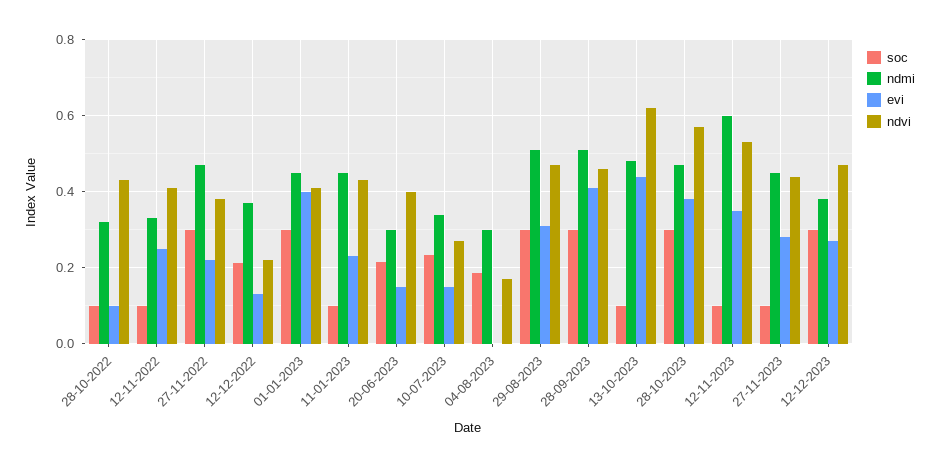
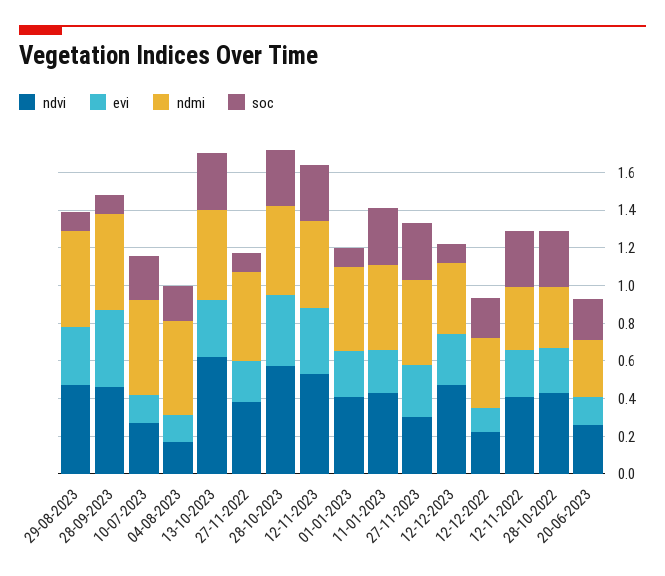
soc, 28-10-2022: 0.1 -> 0.3
evi, 28-10-2022: 0.1 -> 0.25
soc, 12-11-2022: 0.1 -> 0.3
soc, 27-11-2022: 0.3 -> 0.1
soc, 01-01-2023: 0.3 -> 0.1
evi, 01-01-2023: 0.4 -> 0.25
soc, 11-01-2023: 0.1 -> 0.3
ndvi, 20-06-2023: 0.4 -> 0.25
ndmi, 10-07-2023: 0.34 -> 0.5
ndmi, 04-08-2023: 0.3 -> 0.5
evi, 04-08-2023: 0 -> 0.15
soc, 29-08-2023: 0.3 -> 0.1
soc, 28-09-2023: 0.3 -> 0.1
soc, 13-10-2023: 0.1 -> 0.3
evi, 13-10-2023: 0.44 -> 0.3
soc, 12-11-2023: 0.1 -> 0.3
ndmi, 12-11-2023: 0.6 -> 0.45
soc, 27-11-2023: 0.1 -> 0.3
ndvi, 27-11-2023: 0.44 -> 0.3
soc, 12-12-2023: 0.3 -> 0.1

